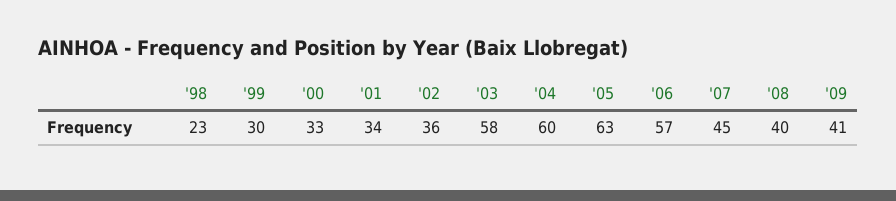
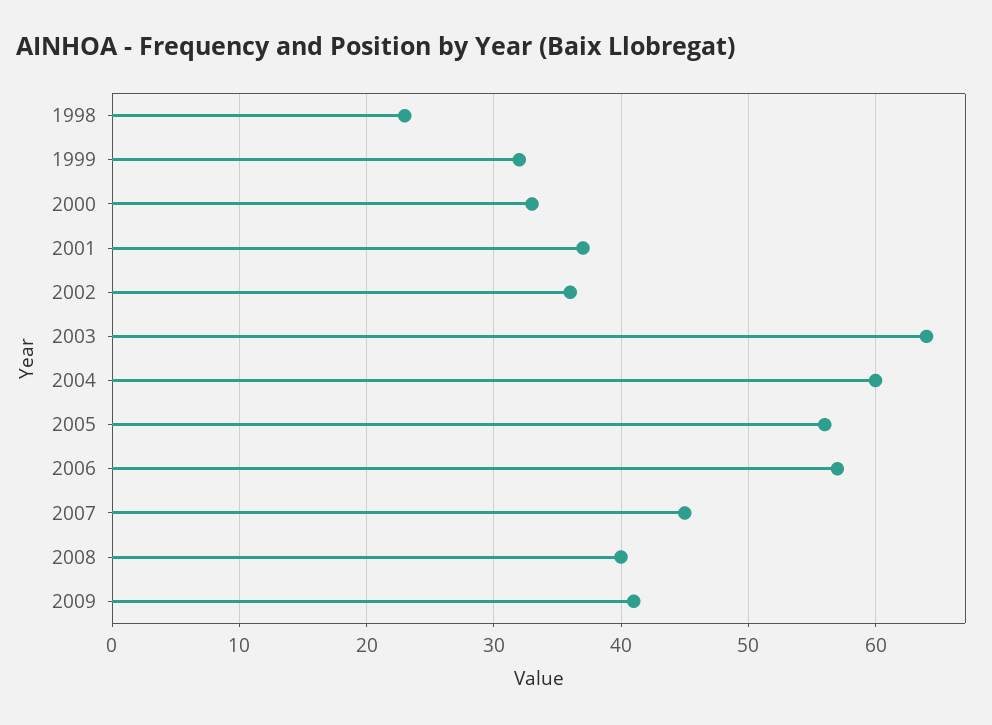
'99: 30 -> 32
'01: 34 -> 37
'03: 58 -> 64
'05: 63 -> 56

